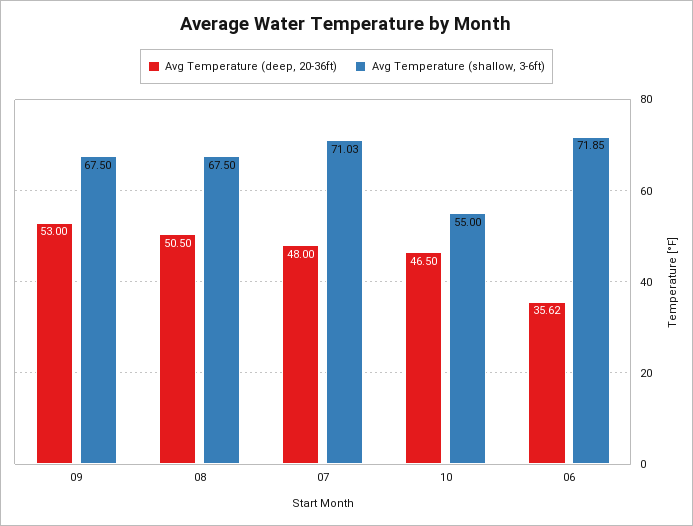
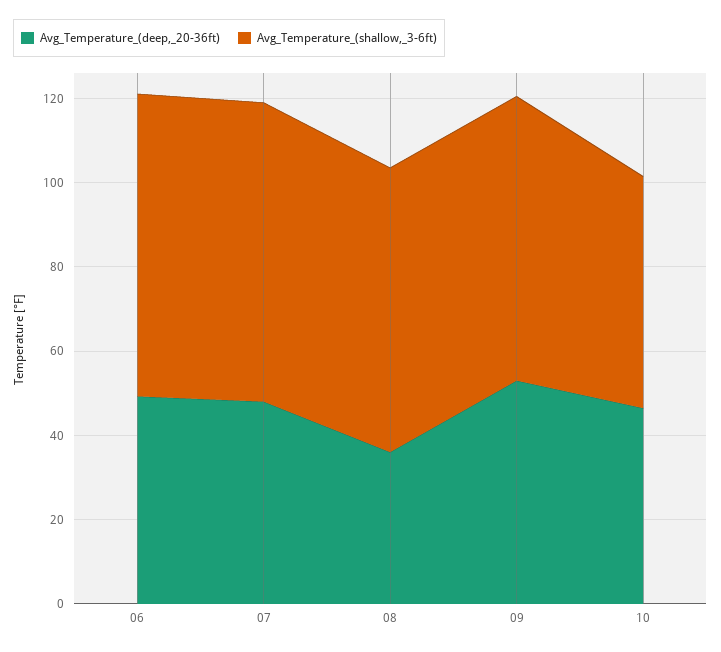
Avg Temperature (deep, 20-36ft), 08: 50.5 -> 35
Avg Temperature (deep, 20-36ft), 06: 35.62 -> 50

